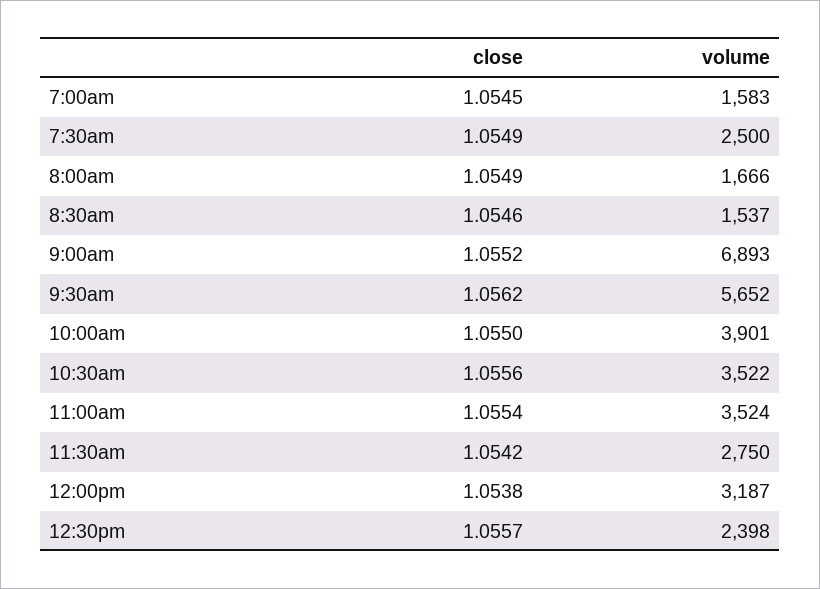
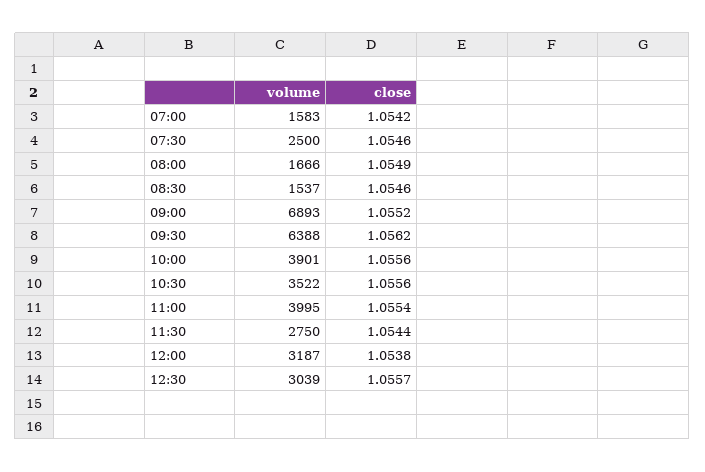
close, 7:00am: 1.0545 -> 1.0542
close, 7:30am: 1.0549 -> 1.0546
volume, 9:30am: 5652 -> 6388
close, 10:00am: 1.055 -> 1.0556
volume, 11:00am: 3524 -> 3995
close, 11:30am: 1.0542 -> 1.0544
volume, 12:30pm: 2398 -> 3039

